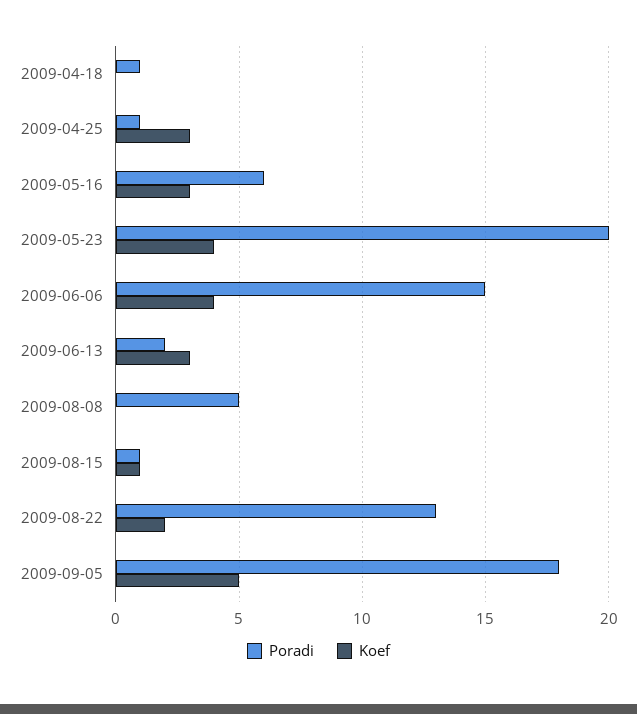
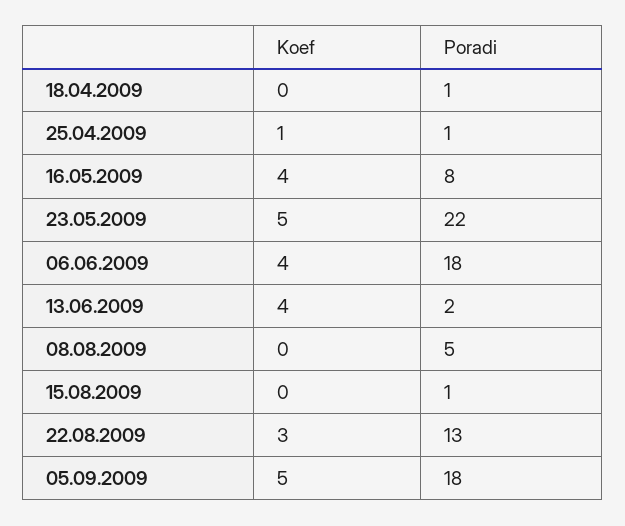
Koef, 2009-04-25: 3 -> 1
Poradi, 2009-05-16: 6 -> 8
Koef, 2009-05-16: 3 -> 4
Poradi, 2009-05-23: 20 -> 22
Koef, 2009-05-23: 4 -> 5
Poradi, 2009-06-06: 15 -> 18
Koef, 2009-06-13: 3 -> 4
Koef, 2009-08-15: 1 -> 0
Koef, 2009-08-22: 2 -> 3

